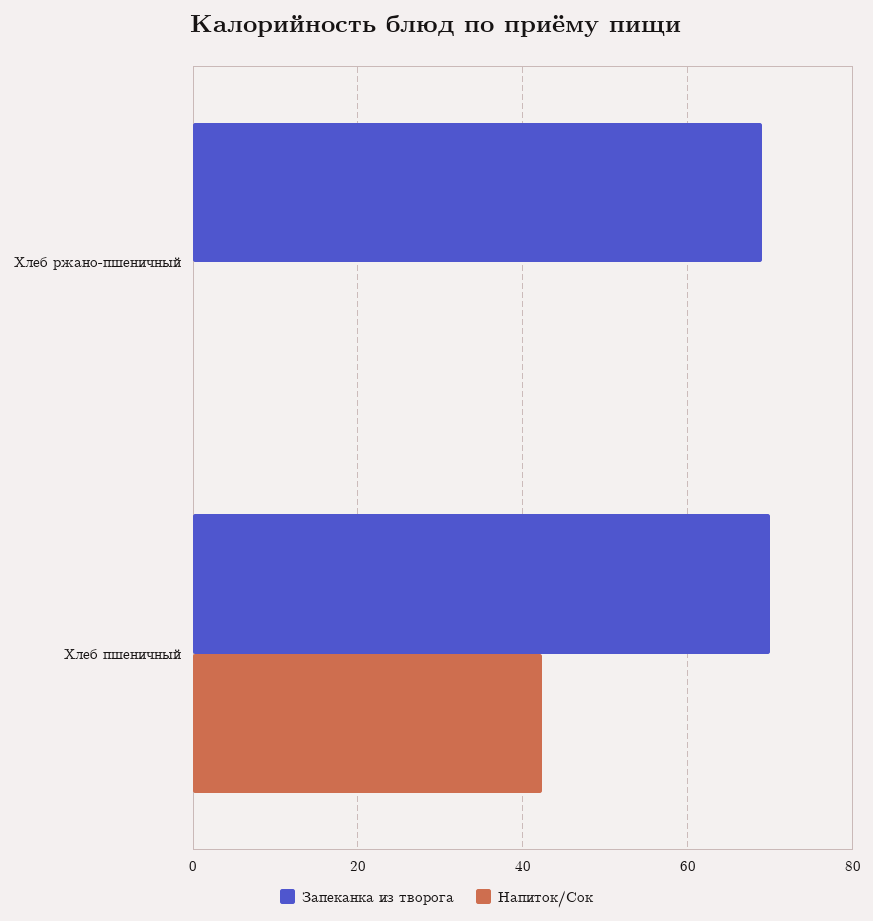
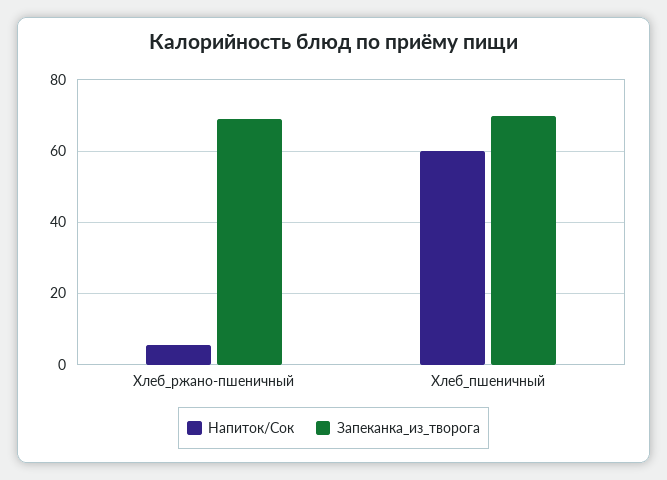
Напиток/Сок, Хлеб ржано-пшеничный: 0 -> 6
Напиток/Сок, Хлеб пшеничный: 42 -> 60

